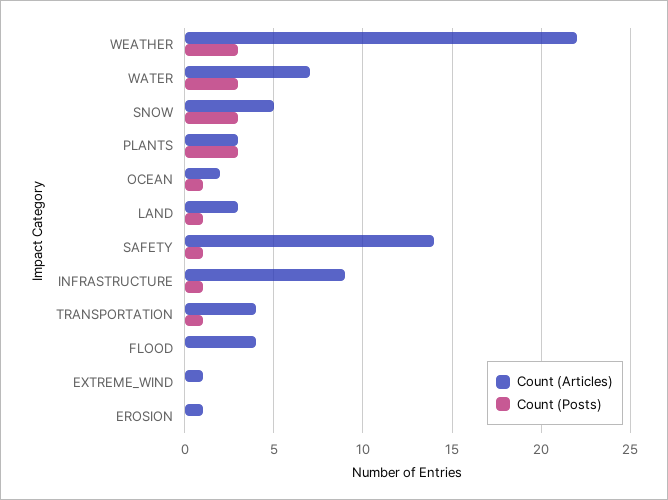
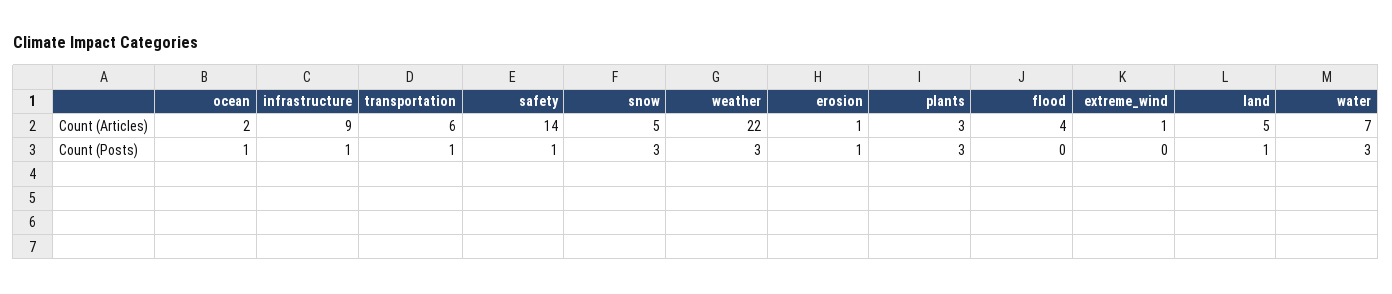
Count (Articles), LAND: 3 -> 5
Count (Articles), TRANSPORTATION: 4 -> 6
Count (Posts), EROSION: 0 -> 1

